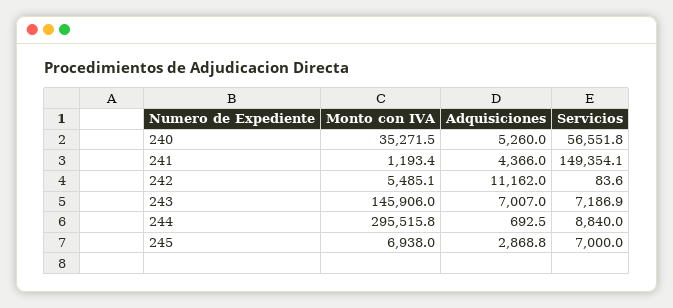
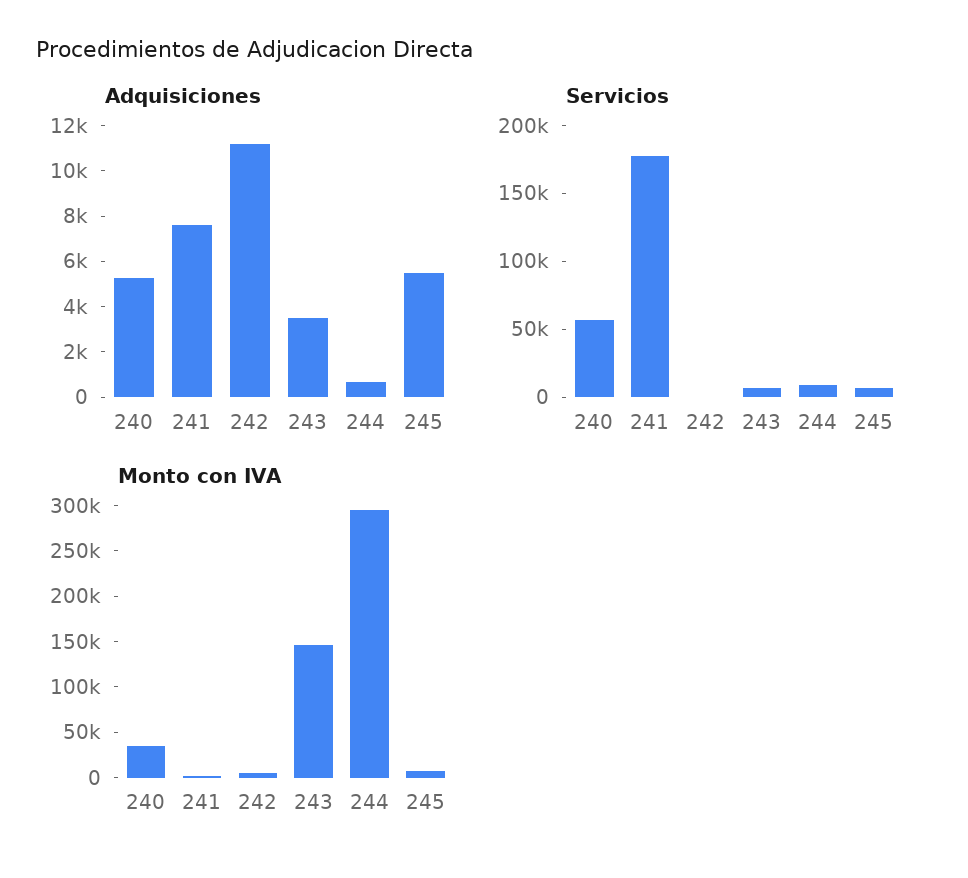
Adquisiciones, 241: 4366 -> 7500
Servicios, 241: 149354.1 -> 180000
Adquisiciones, 243: 7007 -> 3500
Adquisiciones, 245: 2868.8 -> 5500

